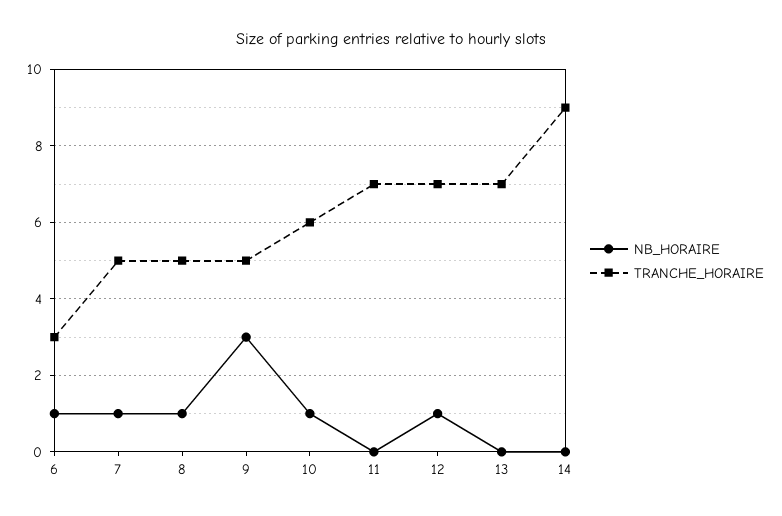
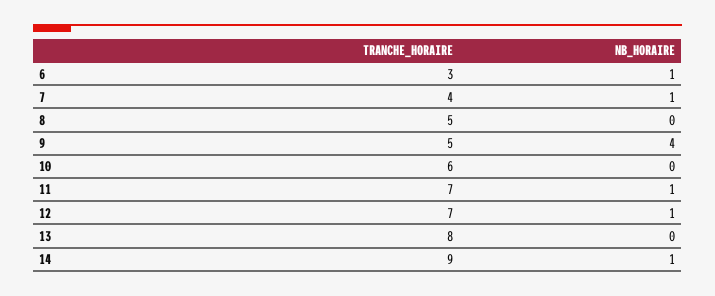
TRANCHE_HORAIRE, 7: 5 -> 4
NB_HORAIRE, 8: 1 -> 0
NB_HORAIRE, 9: 3 -> 4
NB_HORAIRE, 10: 1 -> 0
NB_HORAIRE, 11: 0 -> 1
TRANCHE_HORAIRE, 13: 7 -> 8
NB_HORAIRE, 14: 0 -> 1

